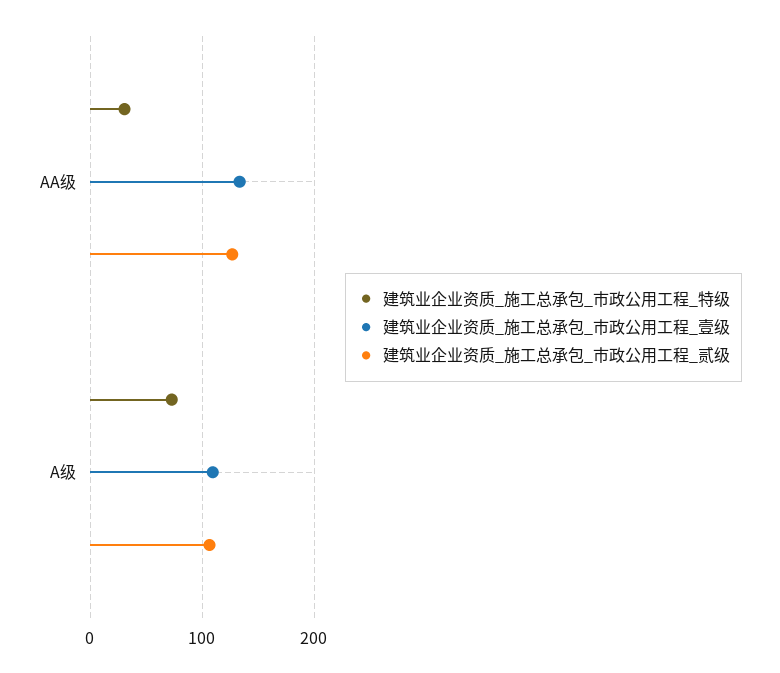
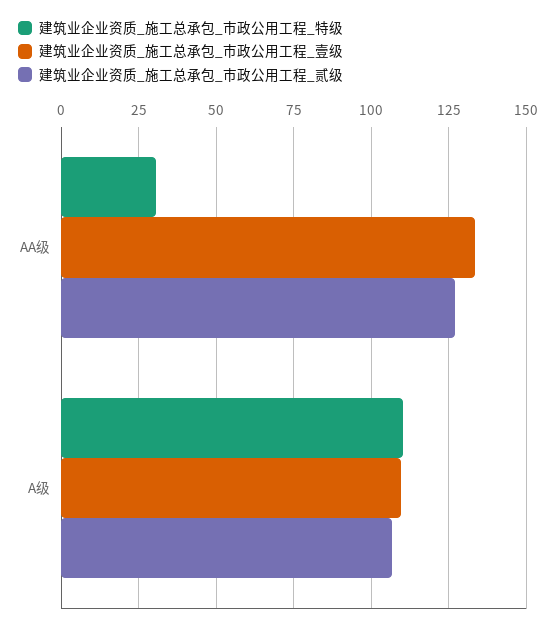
建筑业企业资质_施工总承包_市政公用工程_特级, A级: 70 -> 110

